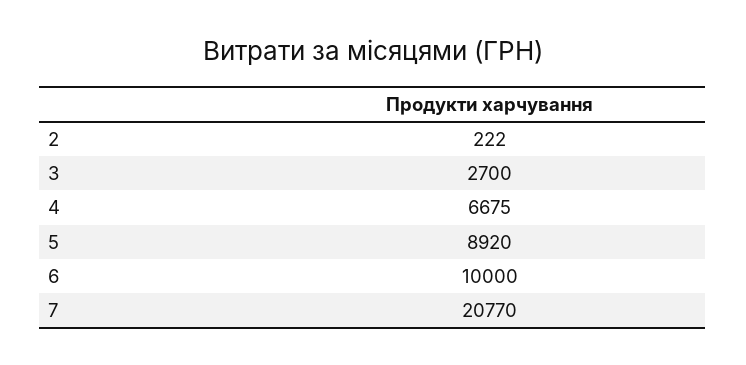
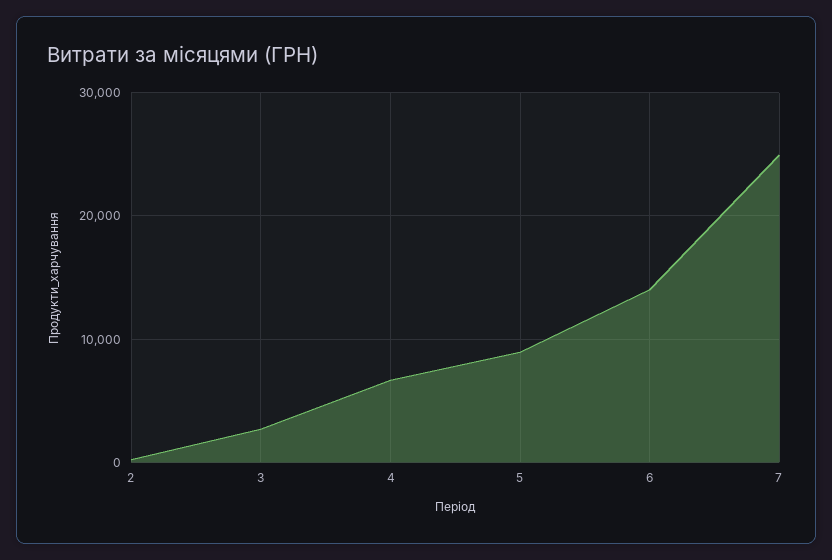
6: 10000 -> 14000
7: 20770 -> 25000

